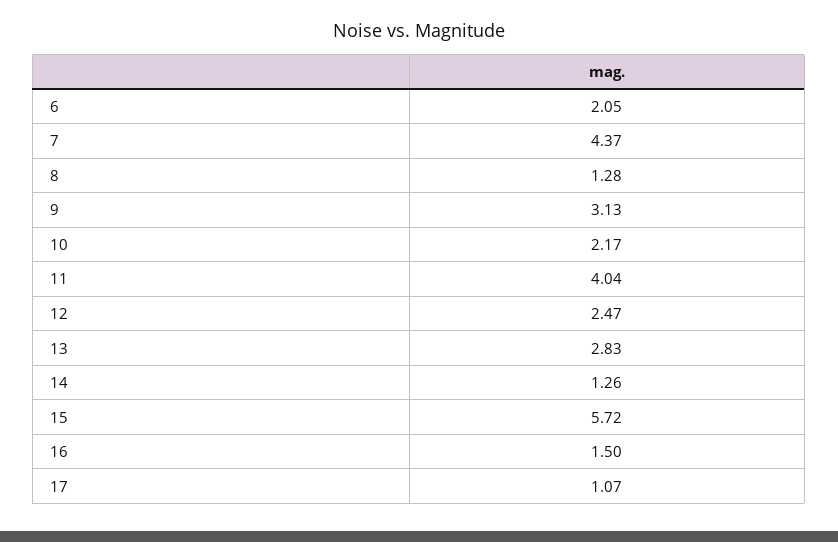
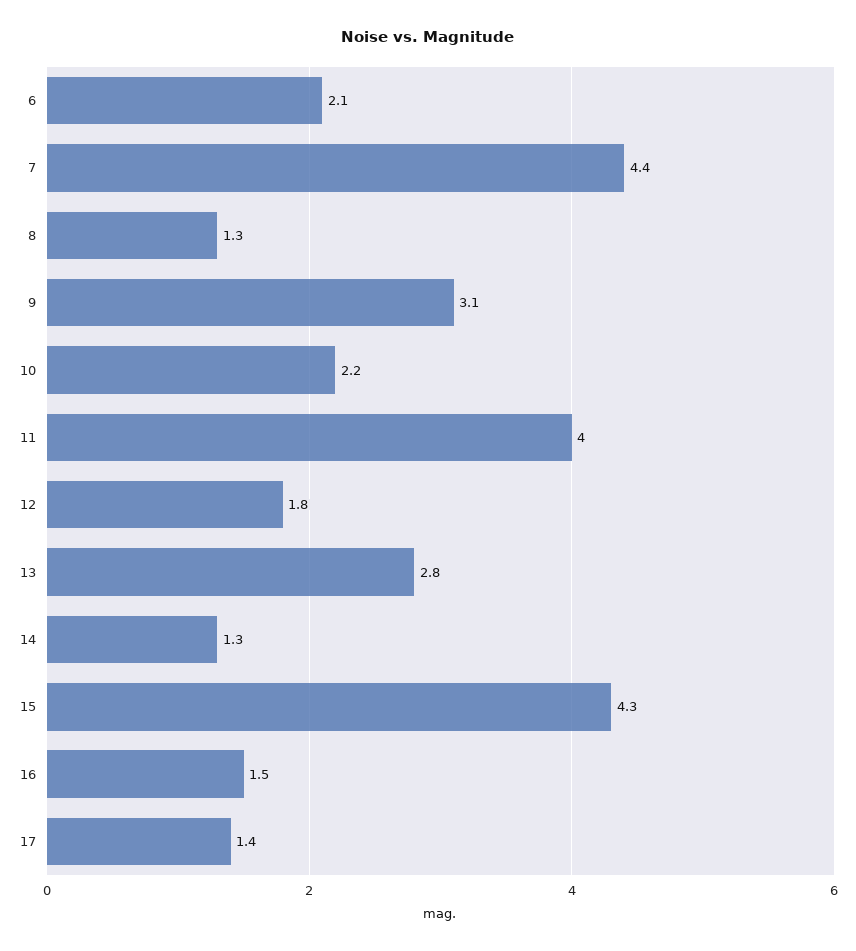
12: 2.47 -> 1.8
15: 5.72 -> 4.3
17: 1.07 -> 1.4

